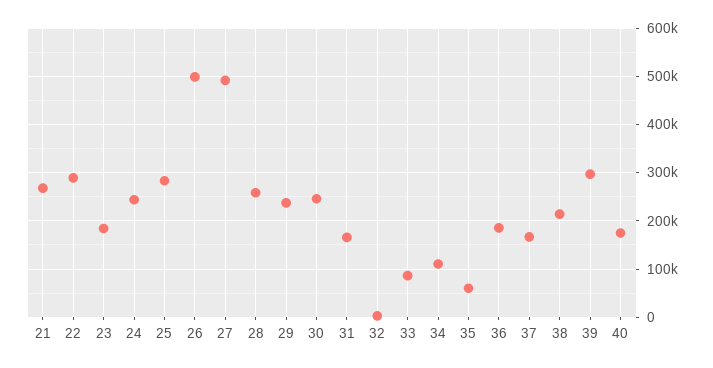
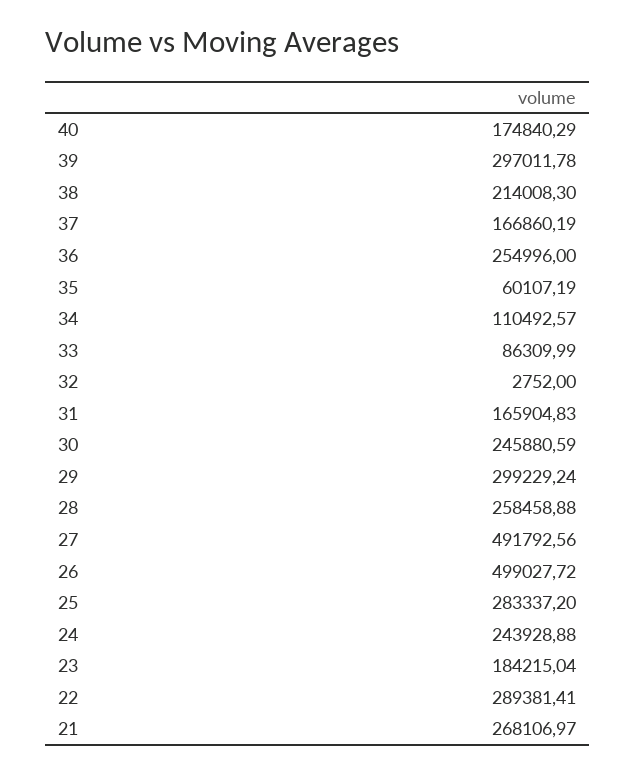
29: 240000 -> 299229.24
36: 180000 -> 254996

